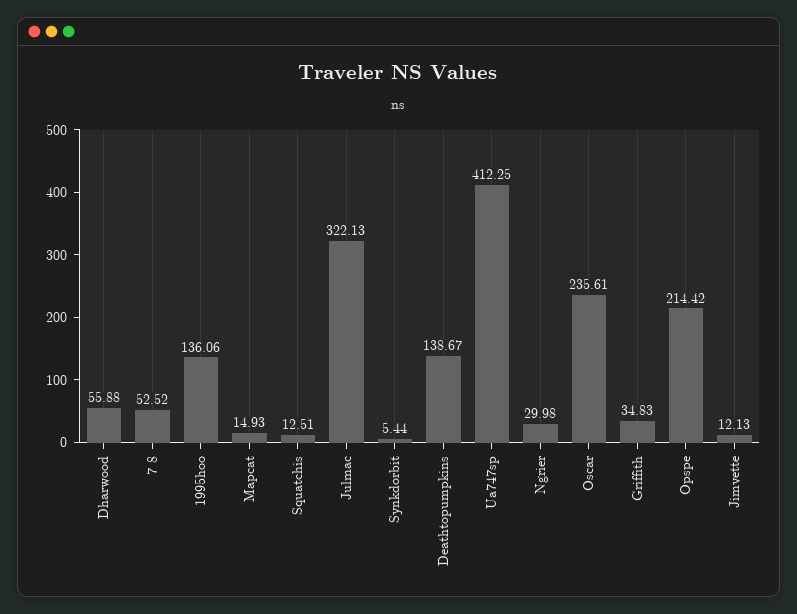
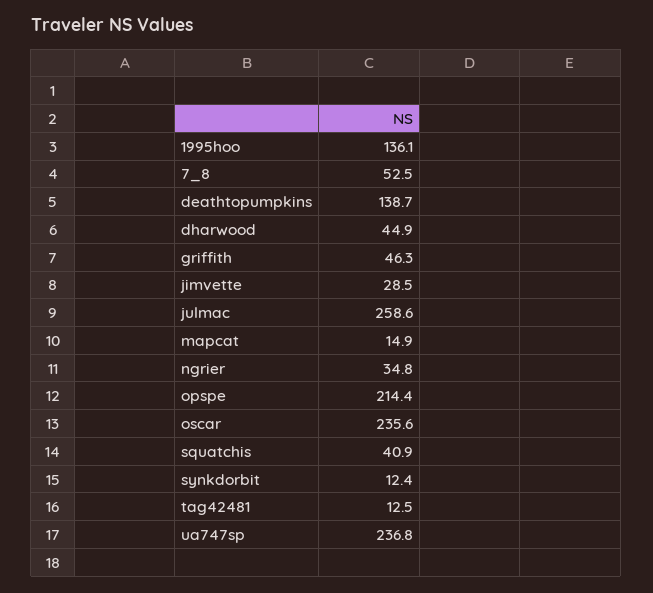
Dharwood: 55.88 -> 44.9
Squatchis: 12.51 -> 40.9
Julmac: 322.13 -> 258.6
Synkdorbit: 5.44 -> 12.4
Ua747sp: 412.25 -> 236.8
Ngrier: 29.98 -> 34.8
Griffith: 34.83 -> 46.3
Jimvette: 12.13 -> 28.5
tag42481: none -> 12.5

